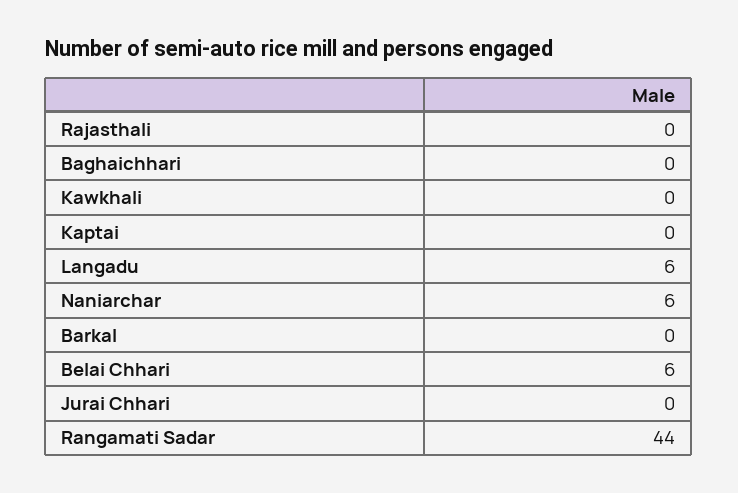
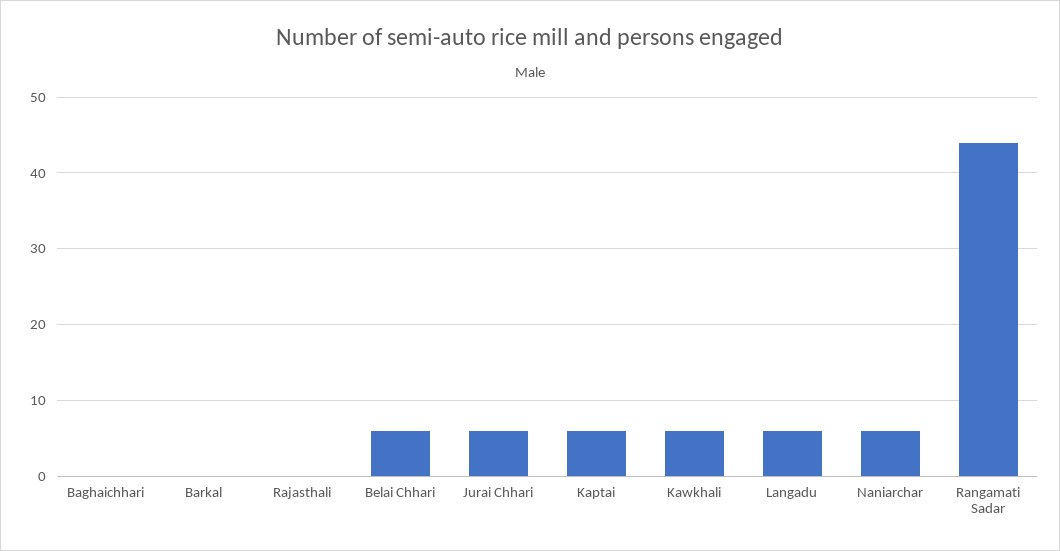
Kawkhali: 0 -> 6
Kaptai: 0 -> 6
Jurai Chhari: 0 -> 6

